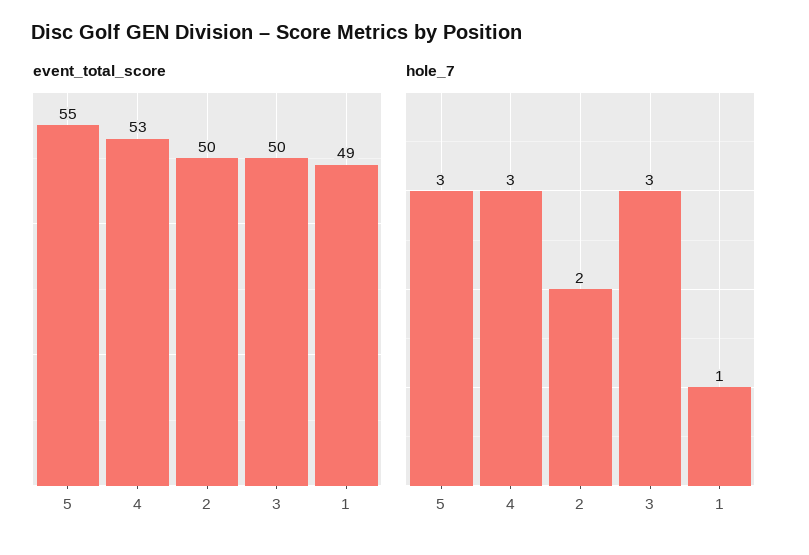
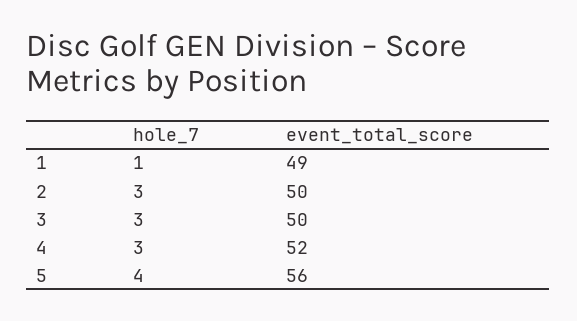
event_total_score, 5: 55 -> 56
event_total_score, 4: 53 -> 52
hole_7, 5: 3 -> 4
hole_7, 2: 2 -> 3

